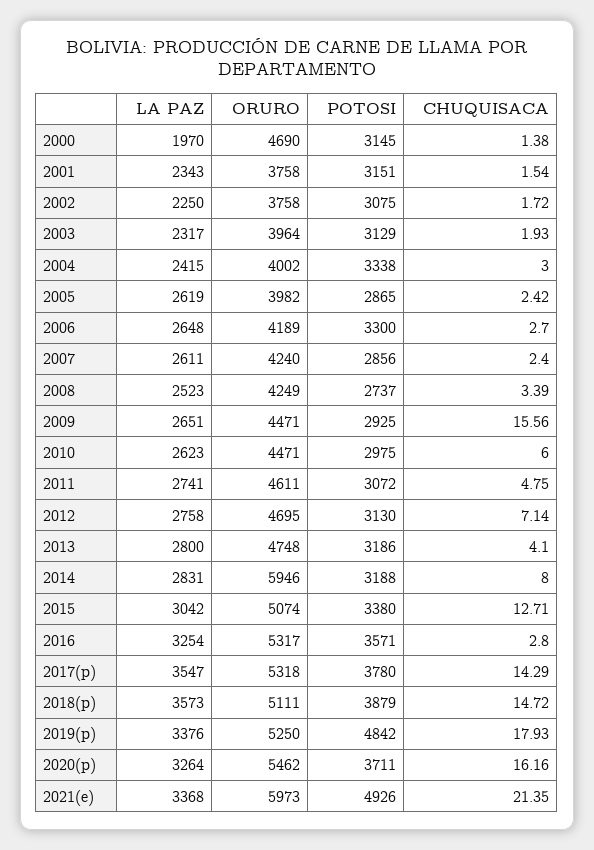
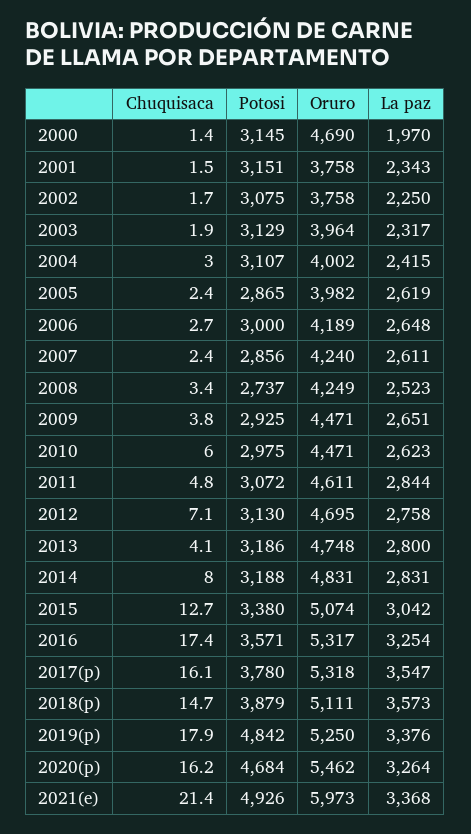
POTOSI, 2004: 3338 -> 3107
POTOSI, 2006: 3300 -> 3000
CHUQUISACA, 2009: 15.56 -> 3.8
LA PAZ, 2011: 2741 -> 2844
ORURO, 2014: 5946 -> 4831
CHUQUISACA, 2016: 2.8 -> 17.4
CHUQUISACA, 2017(p): 14.29 -> 16.1
POTOSI, 2020(p): 3711 -> 4684

